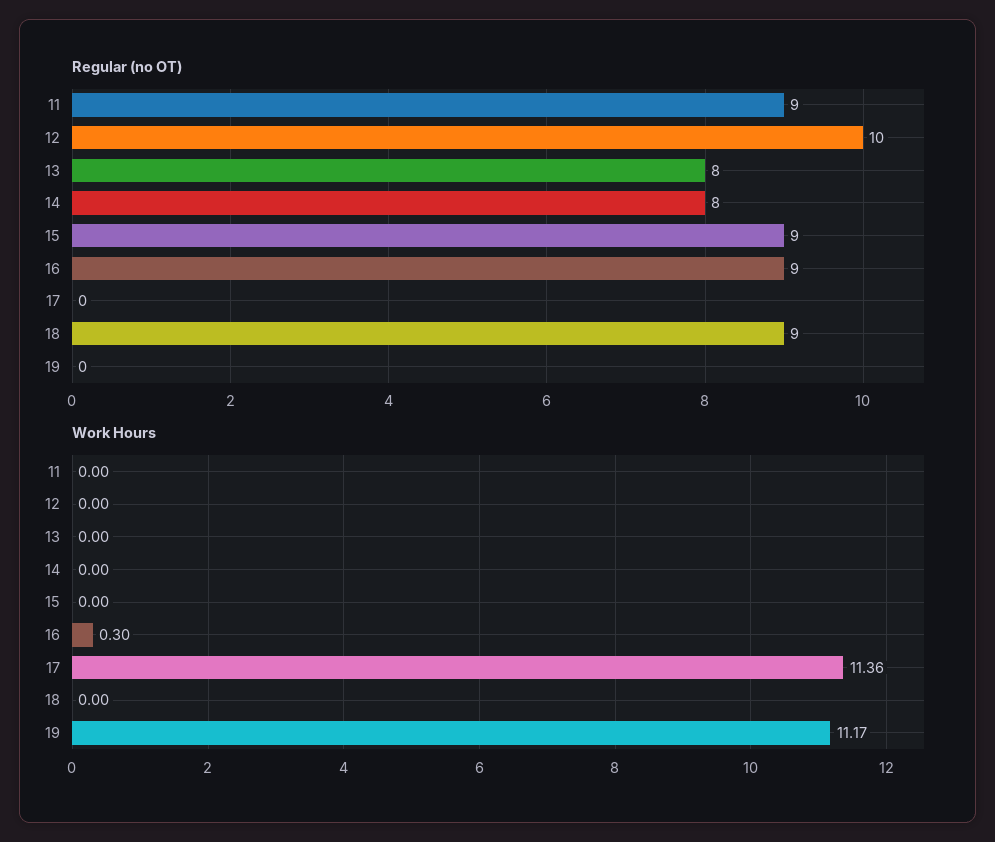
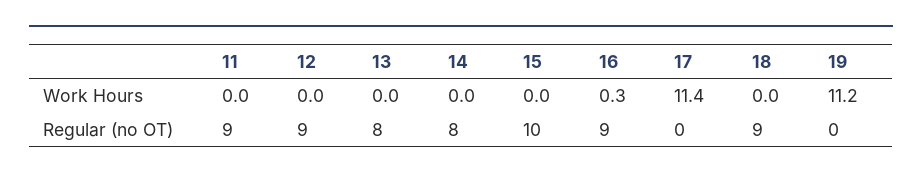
Regular (no OT), 12: 10 -> 9
Regular (no OT), 15: 9 -> 10

